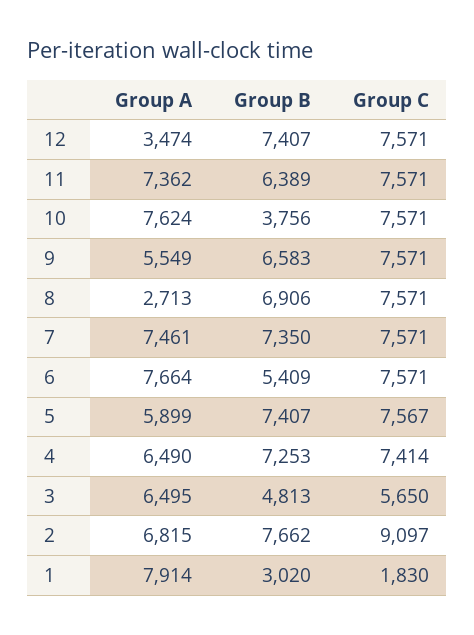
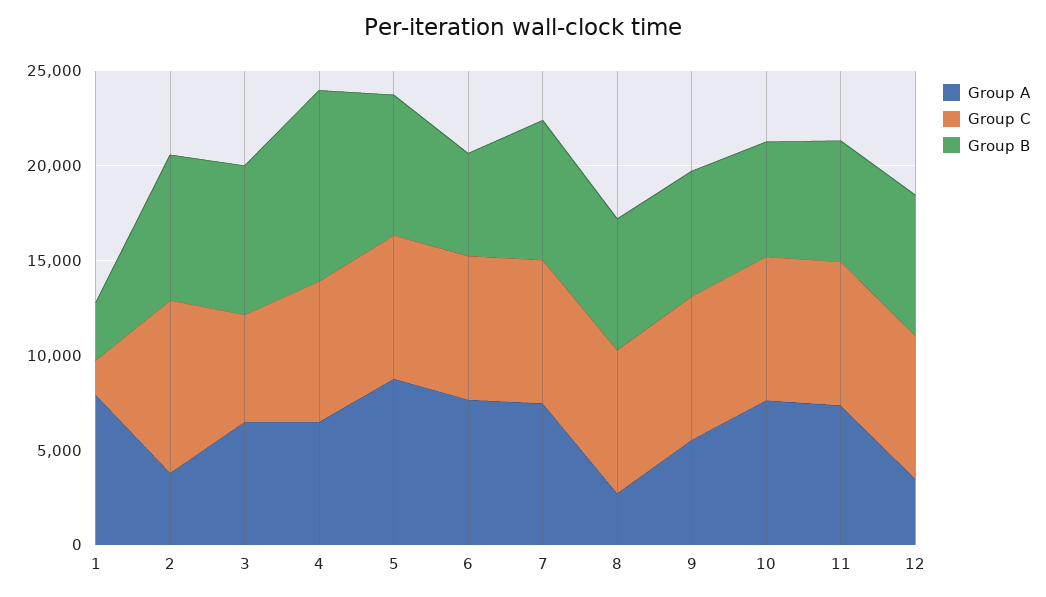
Group B, 10: 3756 -> 6000
Group A, 5: 5899 -> 9000
Group B, 4: 7253 -> 10000
Group B, 3: 4813 -> 8000
Group A, 2: 6815 -> 4000

